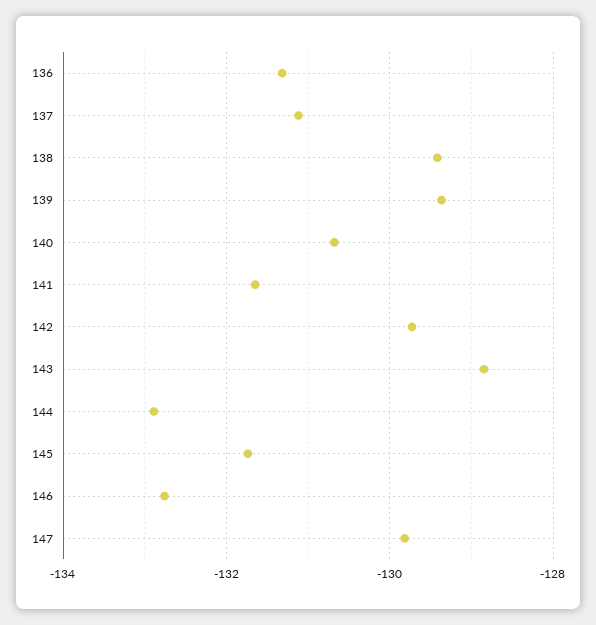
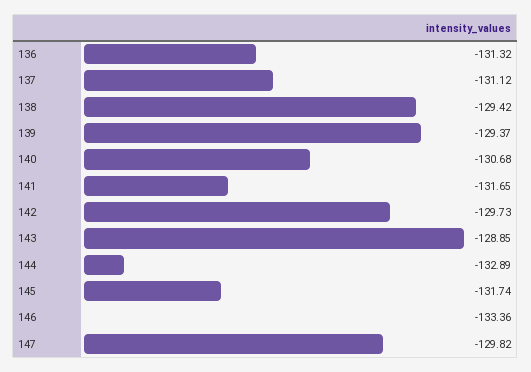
146: -132.8 -> -133.36

